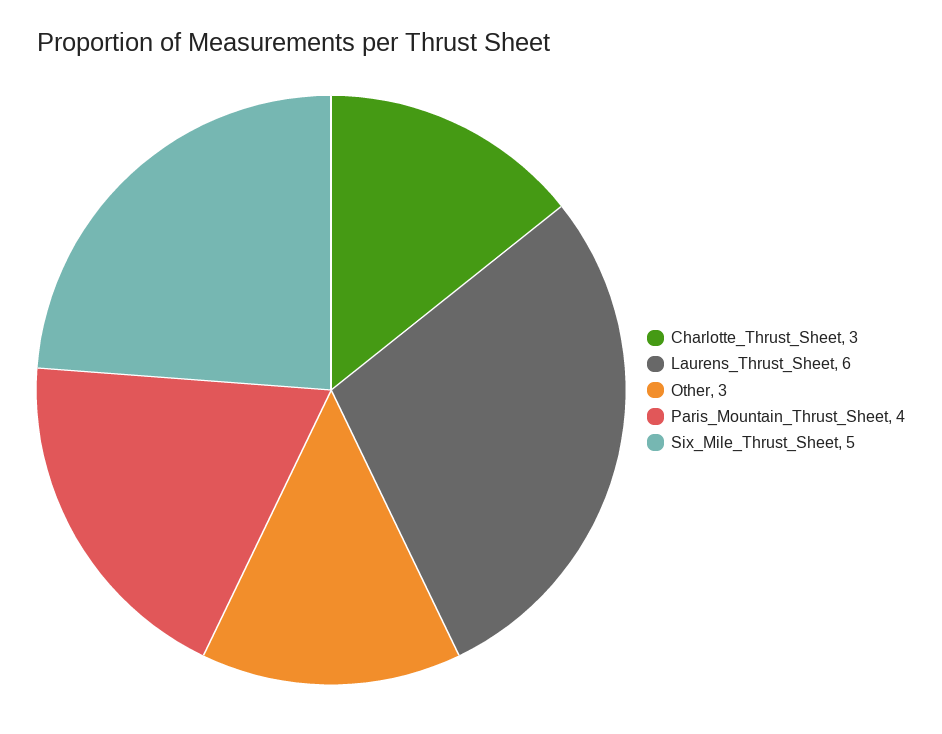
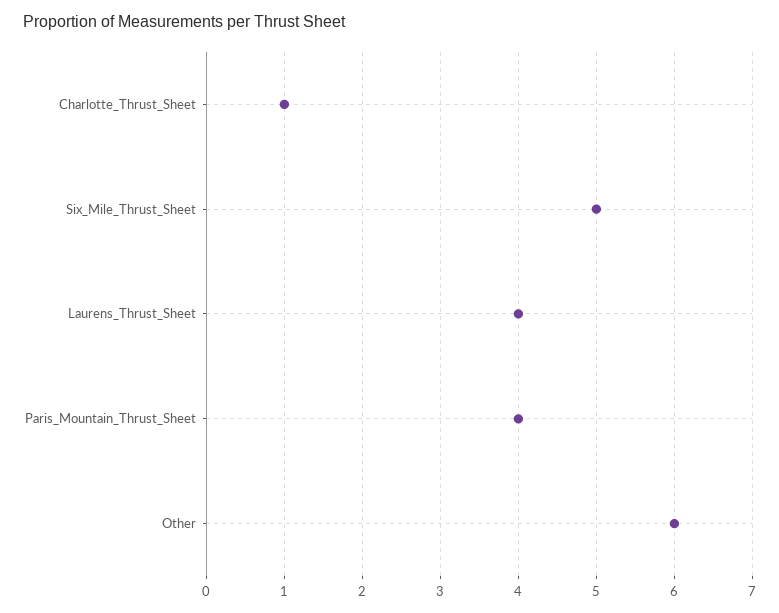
Charlotte_Thrust_Sheet: 3 -> 1
Laurens_Thrust_Sheet: 6 -> 4
Other: 3 -> 6

